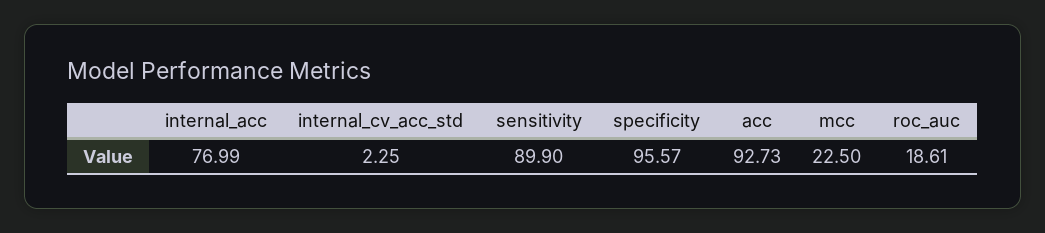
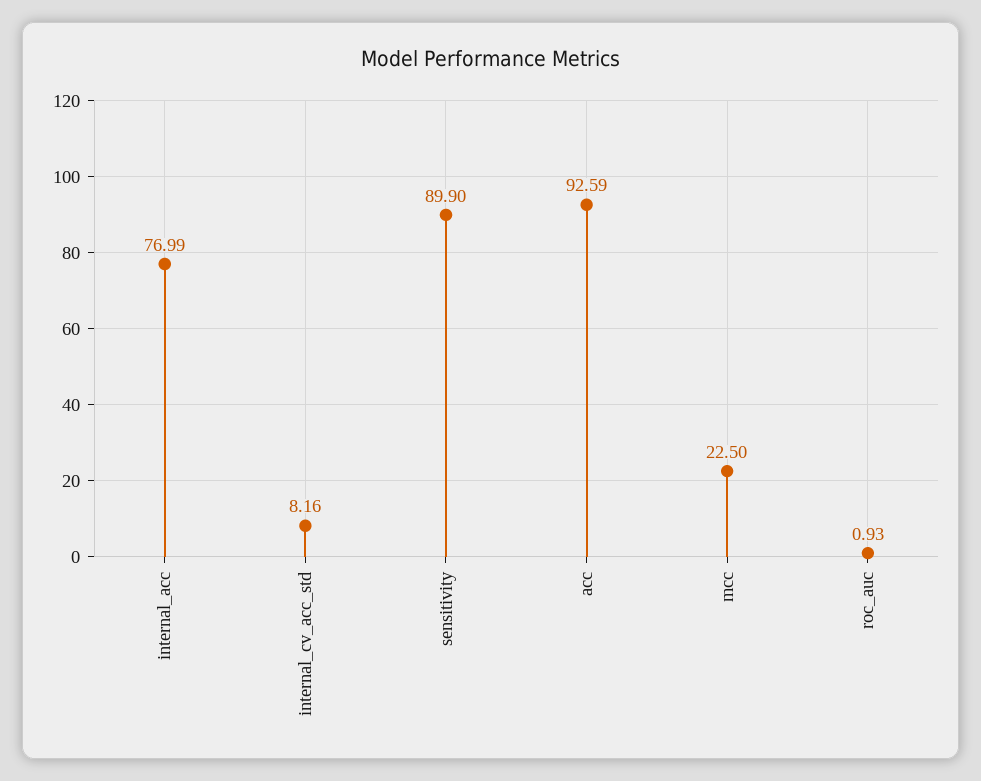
internal_cv_acc_std: 2.25 -> 8.16
specificity: 95.57 -> none
acc: 92.73 -> 92.59
roc_auc: 18.61 -> 0.93

